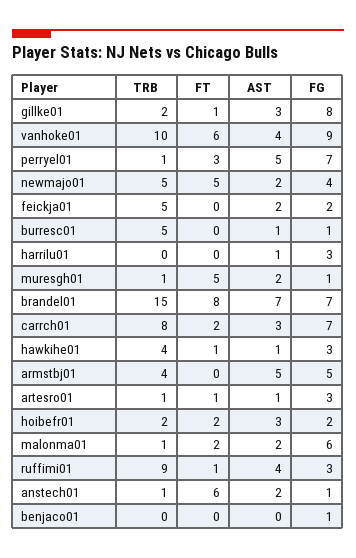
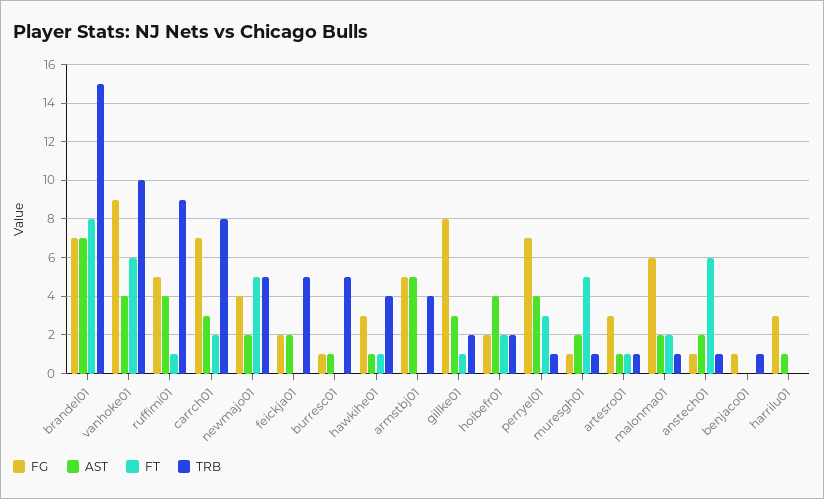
AST, perryel01: 5 -> 4
AST, hoibefr01: 3 -> 4
FG, ruffimi01: 3 -> 5
TRB, benjaco01: 0 -> 1

